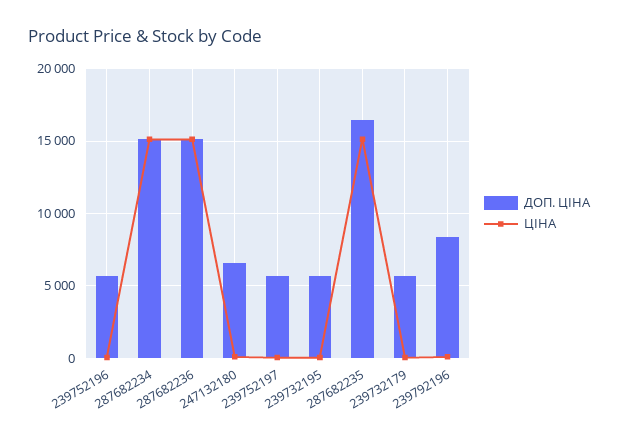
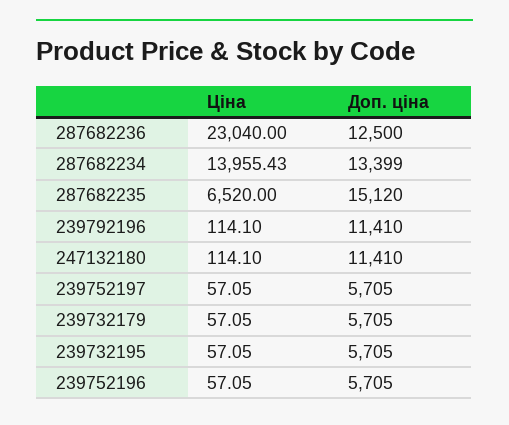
ДОП. ЦІНА, 287682234: 15000 -> 13399
ЦІНА, 287682234: 15000 -> 13955.43
ДОП. ЦІНА, 287682236: 15000 -> 12500
ЦІНА, 287682236: 15000 -> 23040
ДОП. ЦІНА, 247132180: 6500 -> 11410
ДОП. ЦІНА, 287682235: 16500 -> 15120
ЦІНА, 287682235: 15000 -> 6520
ДОП. ЦІНА, 239792196: 8500 -> 11410

